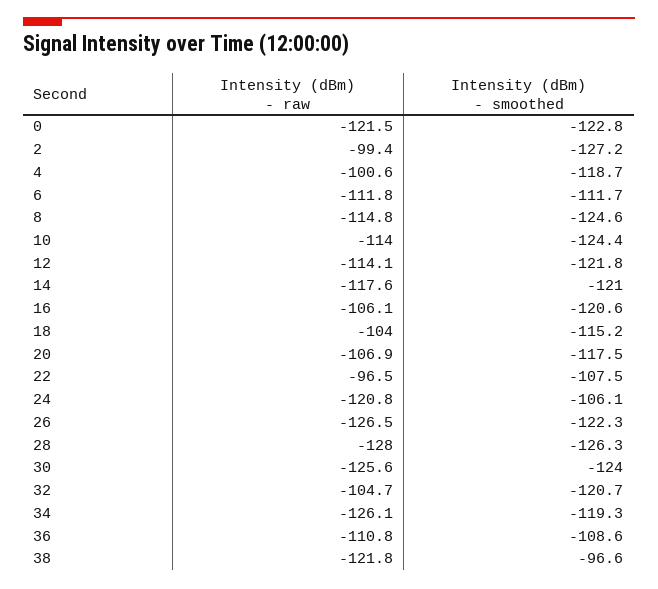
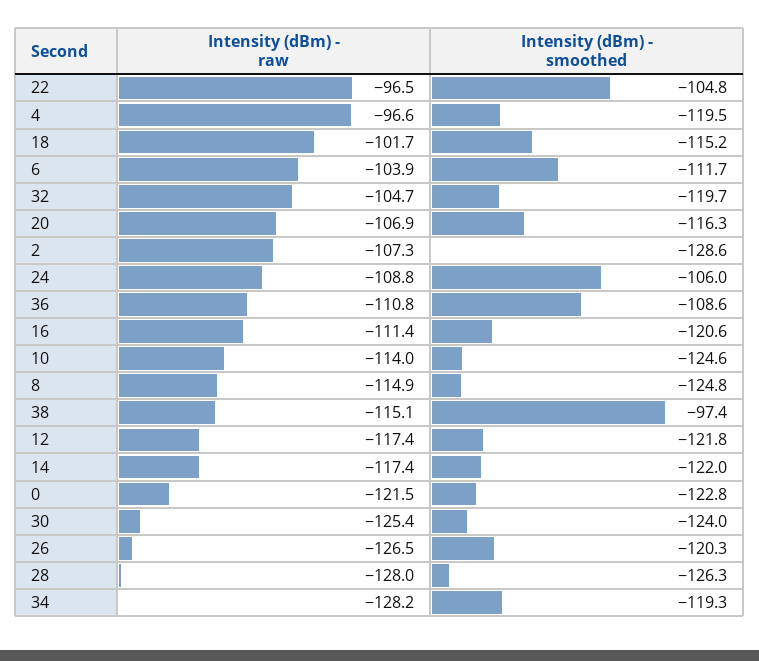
Intensity (dBm) - raw, 2: -99.4 -> -107.3
Intensity (dBm) - smoothed, 2: -127.2 -> -128.6
Intensity (dBm) - raw, 4: -100.6 -> -96.6
Intensity (dBm) - smoothed, 4: -118.7 -> -119.5
Intensity (dBm) - raw, 6: -111.8 -> -103.9
Intensity (dBm) - raw, 8: -114.8 -> -114.9
Intensity (dBm) - smoothed, 8: -124.6 -> -124.8
Intensity (dBm) - smoothed, 10: -124.4 -> -124.6
Intensity (dBm) - raw, 12: -114.1 -> -117.4
Intensity (dBm) - raw, 14: -117.6 -> -117.4
Intensity (dBm) - smoothed, 14: -121 -> -122
Intensity (dBm) - raw, 16: -106.1 -> -111.4
Intensity (dBm) - raw, 18: -104 -> -101.7
Intensity (dBm) - smoothed, 20: -117.5 -> -116.3
Intensity (dBm) - smoothed, 22: -107.5 -> -104.8
Intensity (dBm) - raw, 24: -120.8 -> -108.8
Intensity (dBm) - smoothed, 24: -106.1 -> -106
Intensity (dBm) - smoothed, 26: -122.3 -> -120.3
Intensity (dBm) - raw, 30: -125.6 -> -125.4
Intensity (dBm) - smoothed, 32: -120.7 -> -119.7
Intensity (dBm) - raw, 34: -126.1 -> -128.2
Intensity (dBm) - raw, 38: -121.8 -> -115.1
Intensity (dBm) - smoothed, 38: -96.6 -> -97.4

